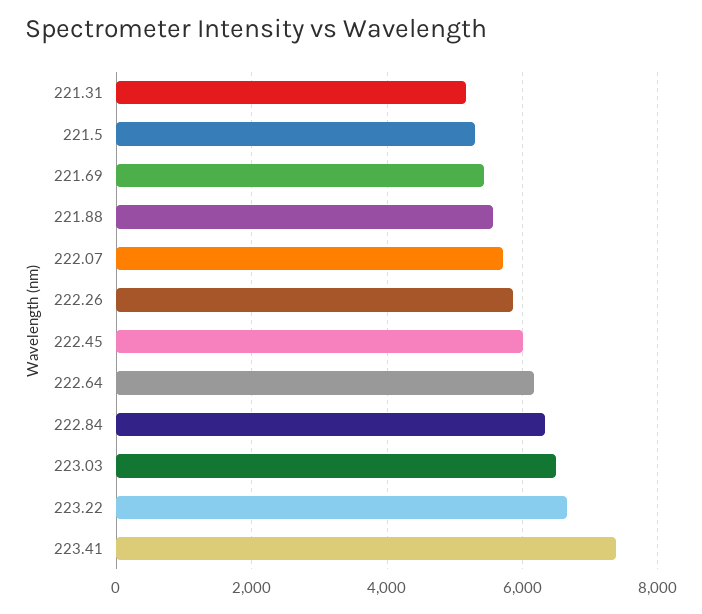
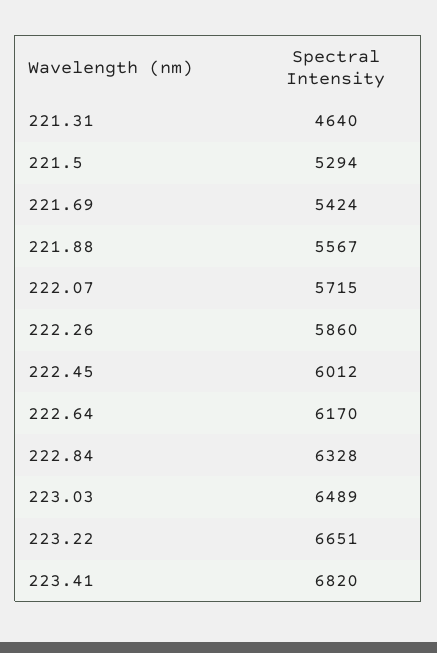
221.31: 5200 -> 4640
223.41: 7400 -> 6820

